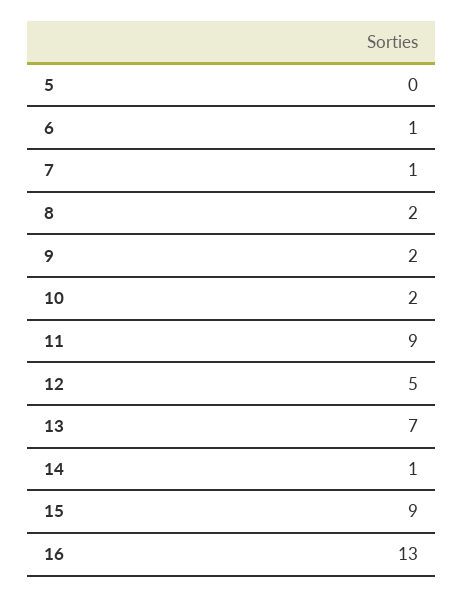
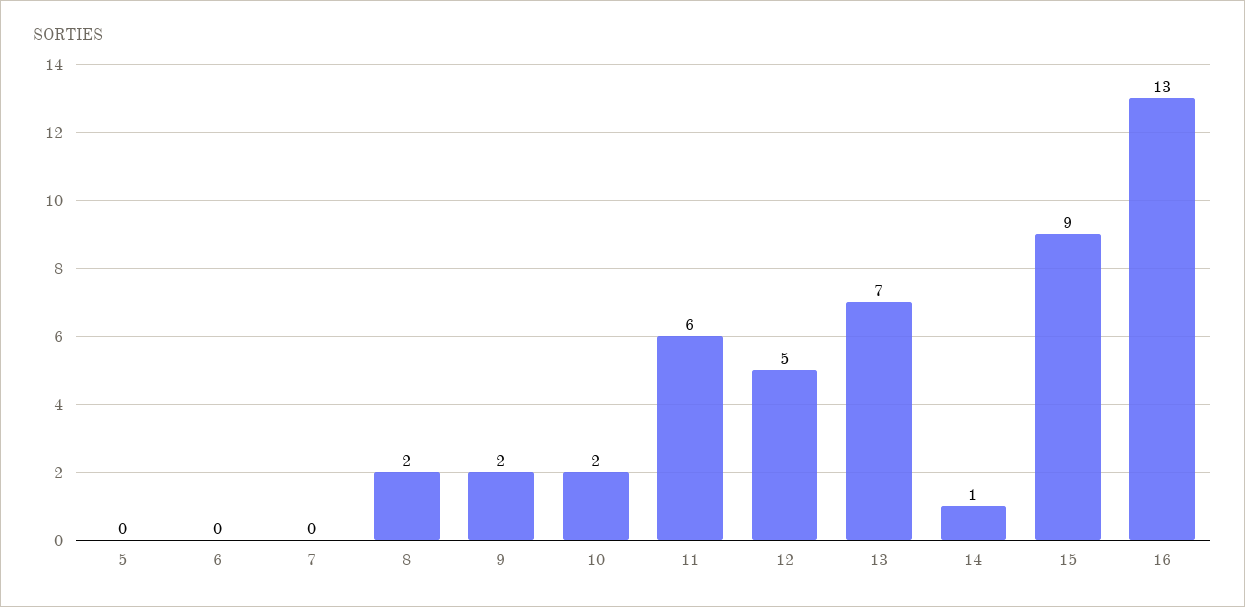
6: 1 -> 0
7: 1 -> 0
11: 9 -> 6

